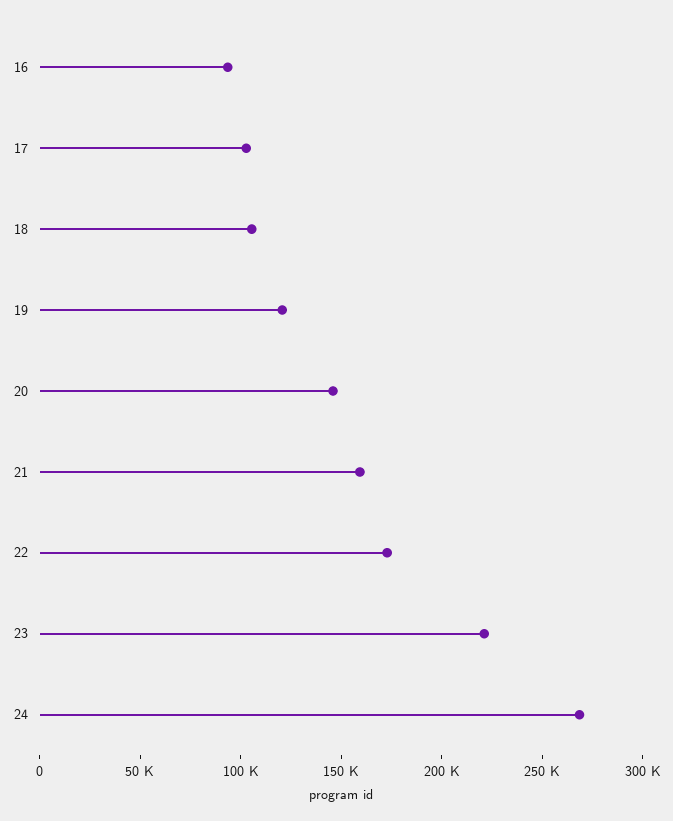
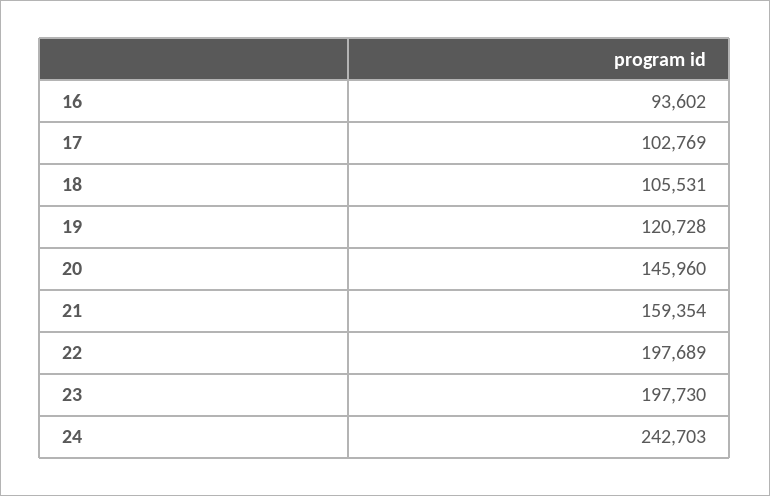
22: 170000 -> 197689
23: 220000 -> 197730
24: 270000 -> 242703

